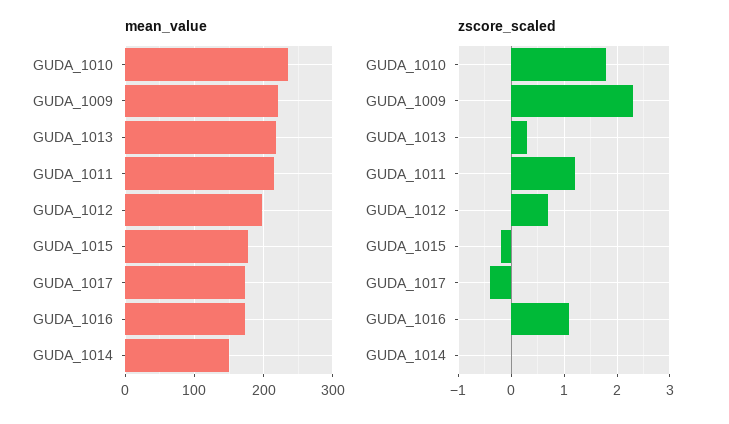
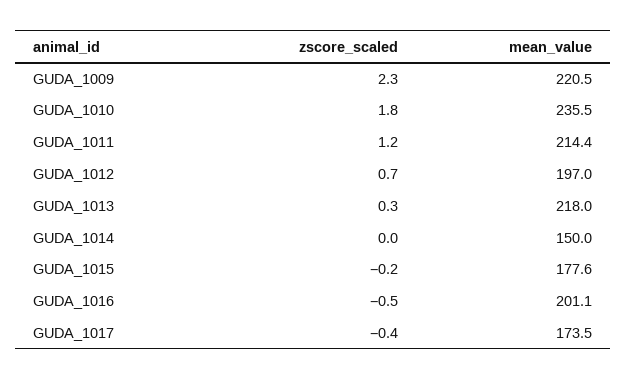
mean_value, GUDA_1016: 170 -> 201.1
zscore_scaled, GUDA_1016: 1 -> -0.5

